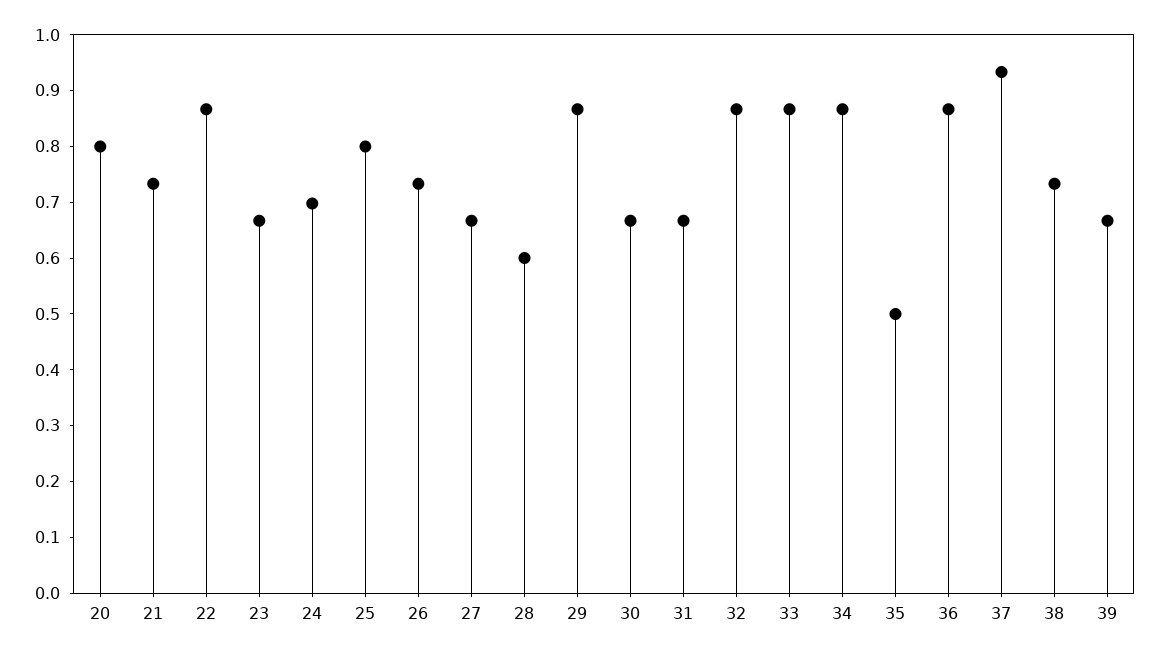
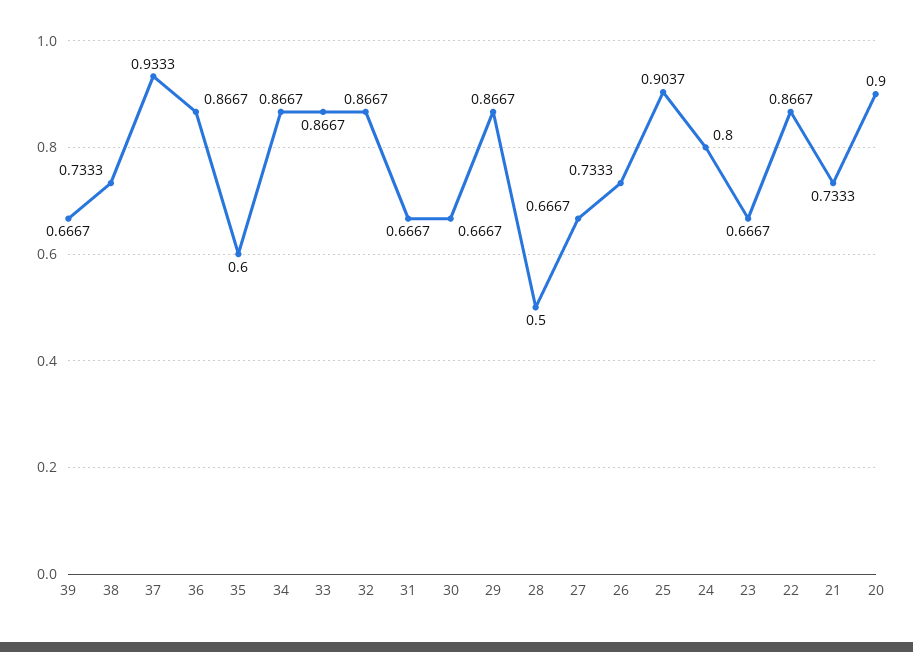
20: 0.8 -> 0.9
24: 0.7 -> 0.8
25: 0.8 -> 0.9037
28: 0.6 -> 0.5
35: 0.5 -> 0.6

